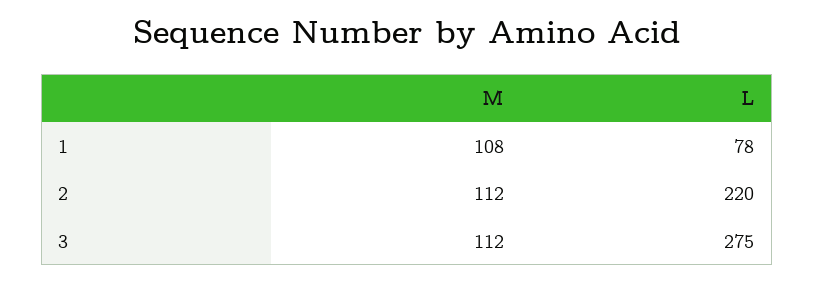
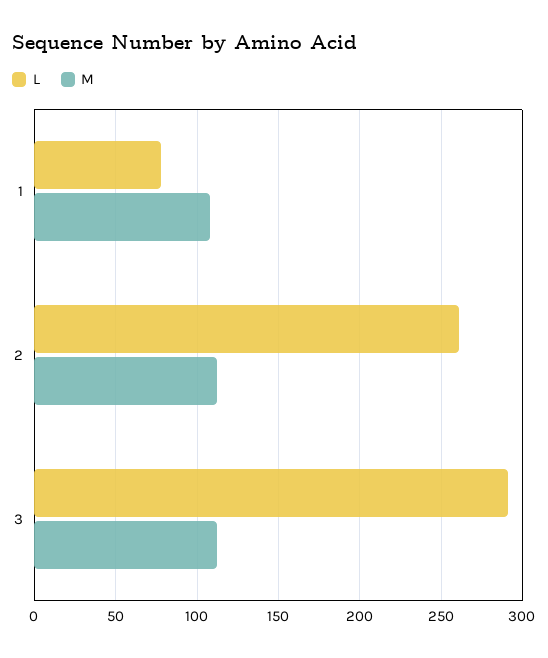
L, 2: 220 -> 260
L, 3: 275 -> 290

